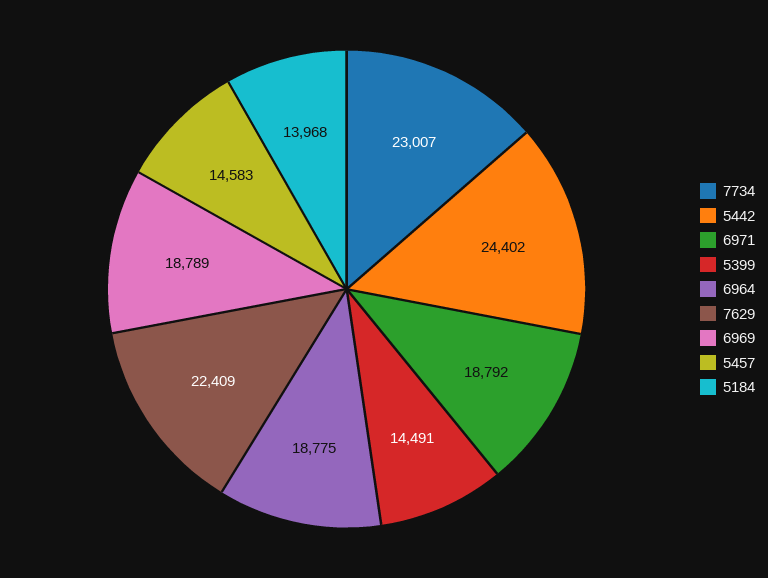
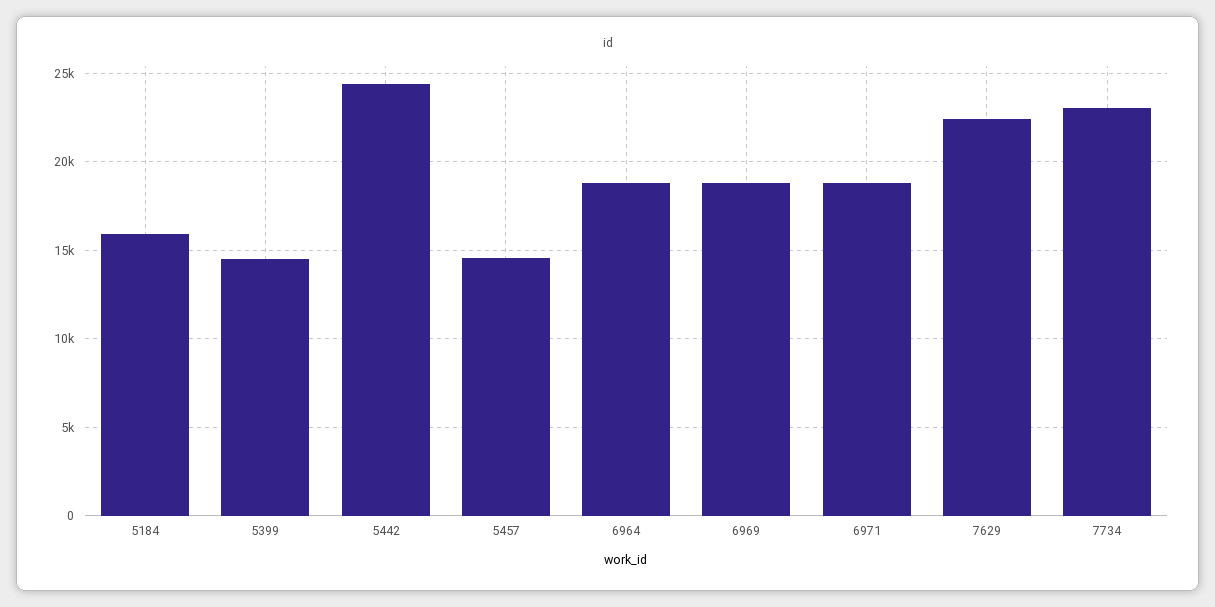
5184: 13968 -> 16000

